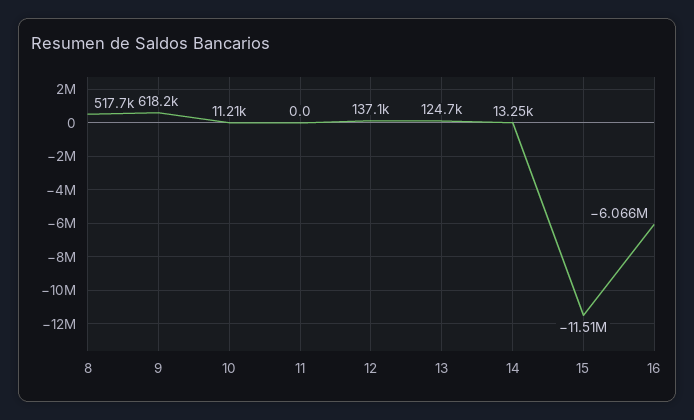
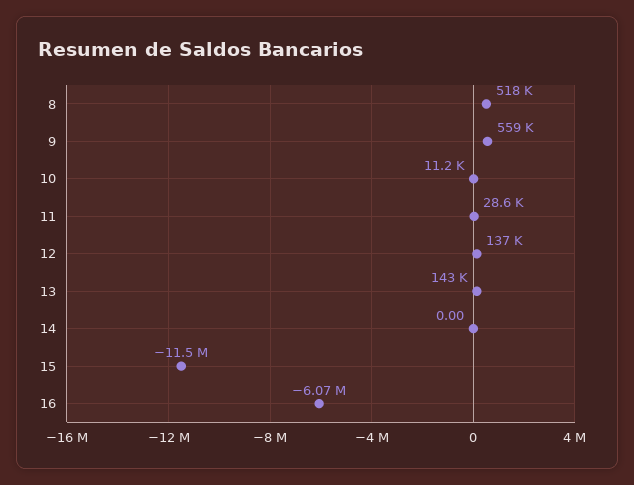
9: 618200 -> 559000
11: 0 -> 28600
13: 124700 -> 143000
14: 13250 -> 0

